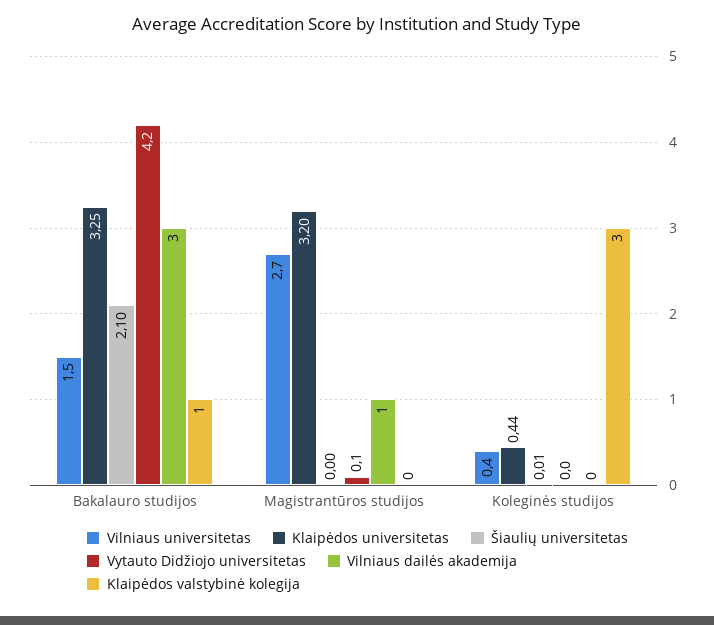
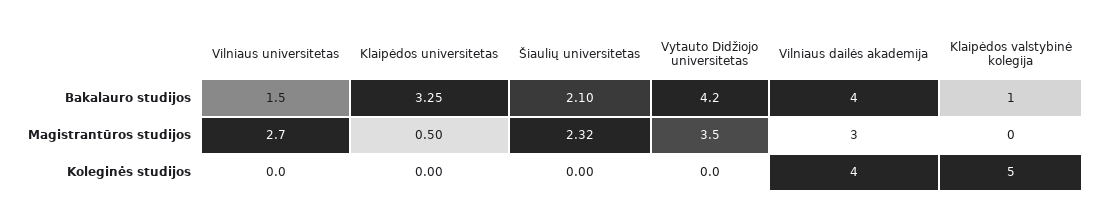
Vilniaus dailės akademija, Bakalauro studijos: 3 -> 4
Klaipėdos universitetas, Magistrantūros studijos: 3.2 -> 0.5
Šiaulių universitetas, Magistrantūros studijos: 0 -> 2.32
Vytauto Didžiojo universitetas, Magistrantūros studijos: 0.1 -> 3.5
Vilniaus dailės akademija, Magistrantūros studijos: 1 -> 3
Vilniaus universitetas, Koleginės studijos: 0.4 -> 0
Klaipėdos universitetas, Koleginės studijos: 0.44 -> 0
Šiaulių universitetas, Koleginės studijos: 0.01 -> 0
Vilniaus dailės akademija, Koleginės studijos: 0 -> 4
Klaipėdos valstybinė kolegija, Koleginės studijos: 3 -> 5

